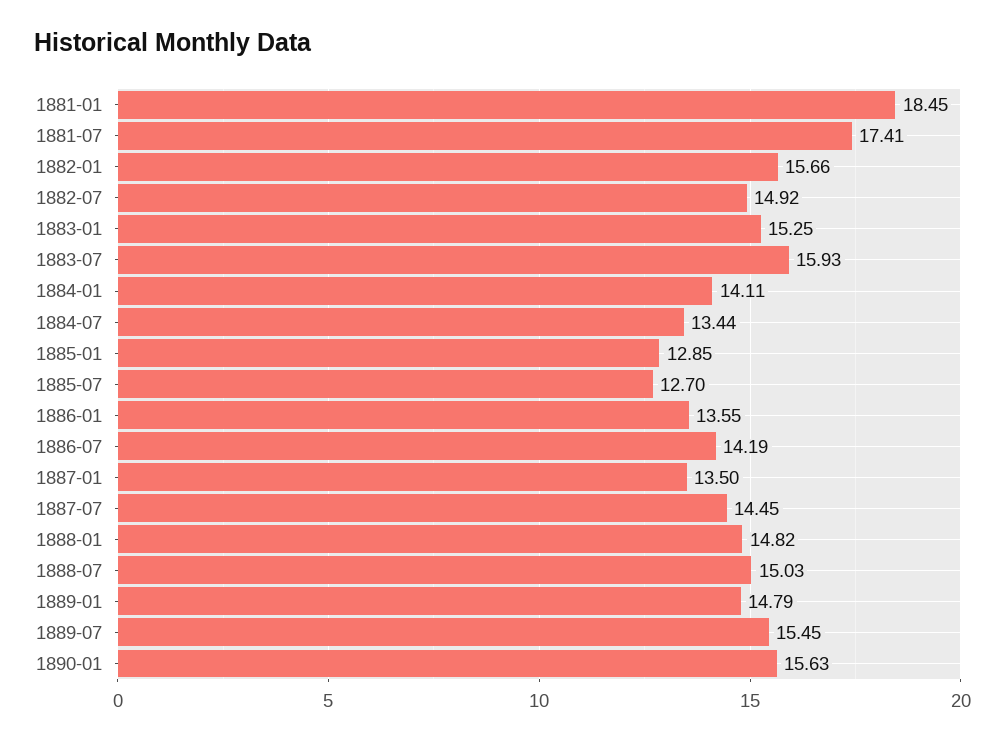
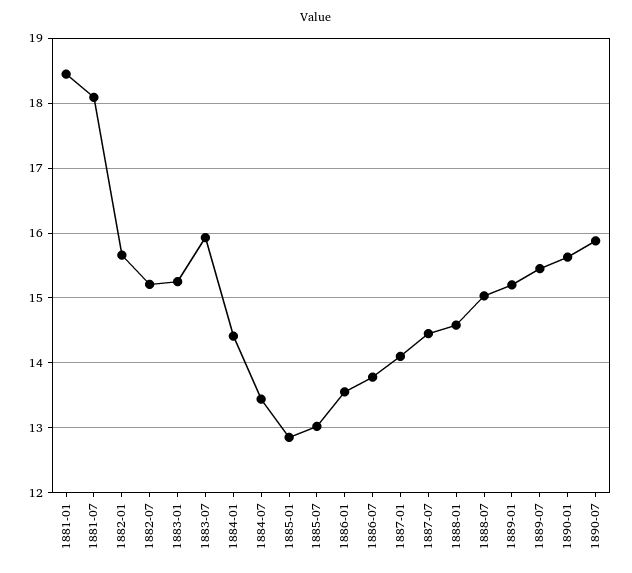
1881-07: 17.41 -> 18.1
1882-07: 14.92 -> 15.2
1884-01: 14.11 -> 14.4
1885-07: 12.7 -> 13
1886-07: 14.19 -> 13.8
1887-01: 13.5 -> 14.1
1888-01: 14.82 -> 14.6
1889-01: 14.79 -> 15.2
1890-07: none -> 15.9

